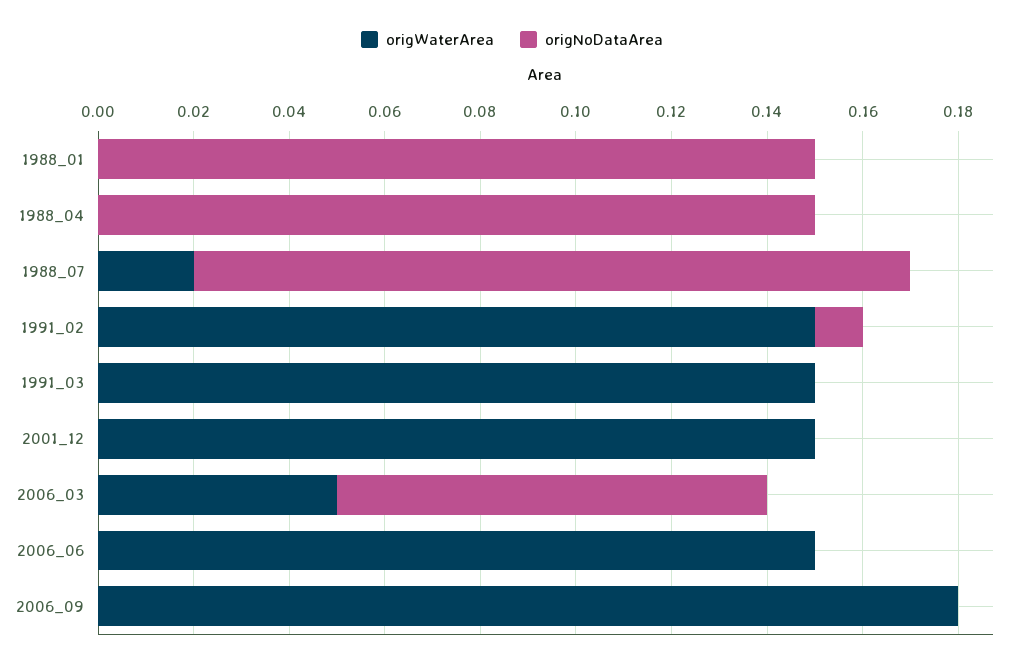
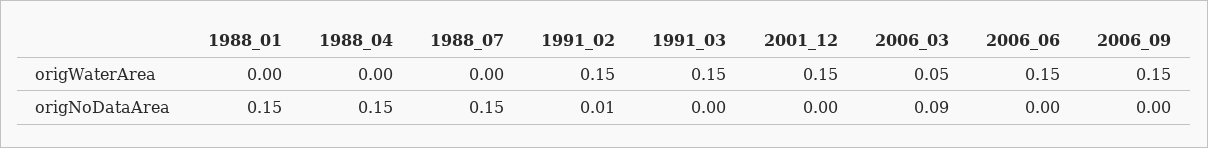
origWaterArea, 1988_07: 0.02 -> 0
origWaterArea, 2006_09: 0.18 -> 0.15

